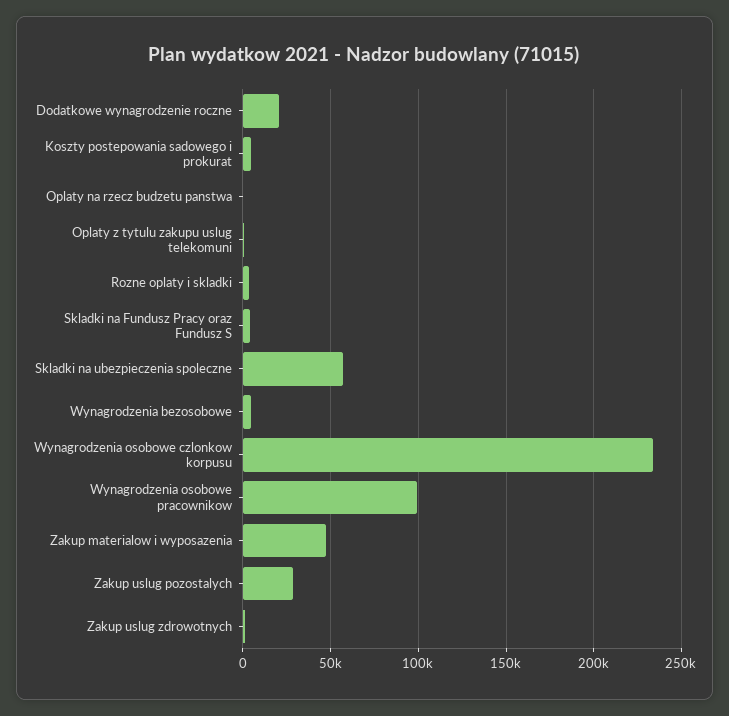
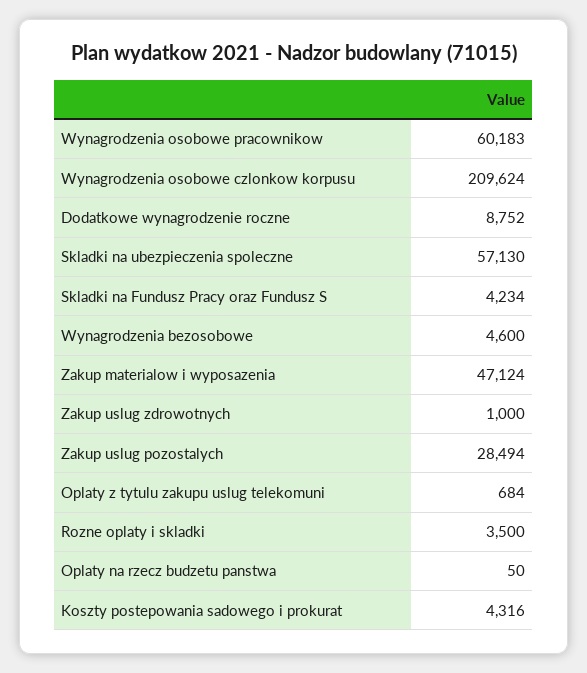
Dodatkowe wynagrodzenie roczne: 20000 -> 8752
Wynagrodzenia osobowe czlonkow korpusu: 235000 -> 209624
Wynagrodzenia osobowe pracownikow: 100000 -> 60183

